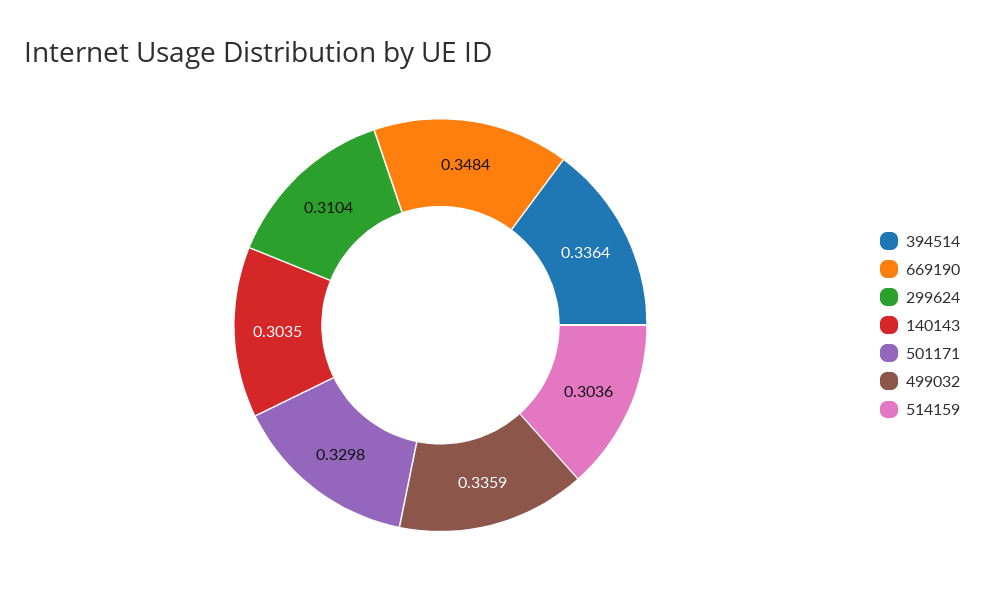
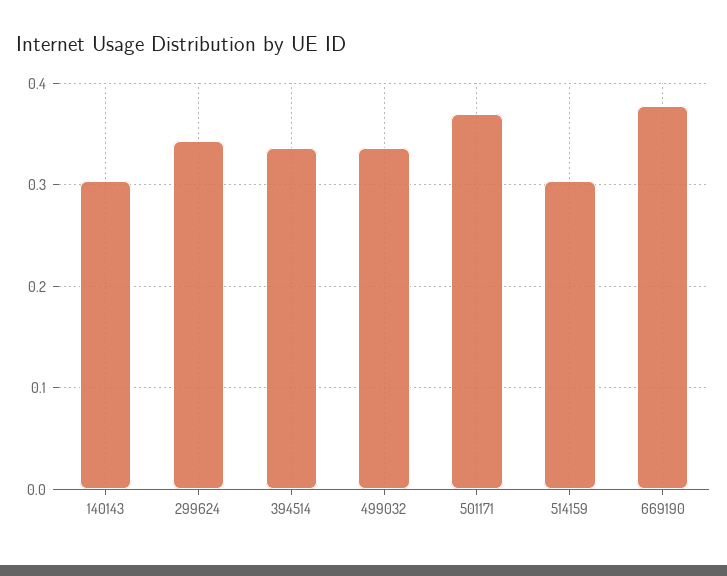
669190: 0.3484 -> 0.38
299624: 0.3104 -> 0.34
501171: 0.3298 -> 0.37

